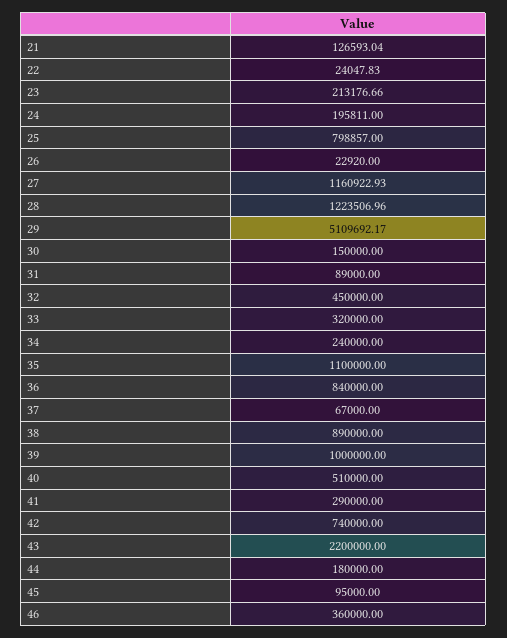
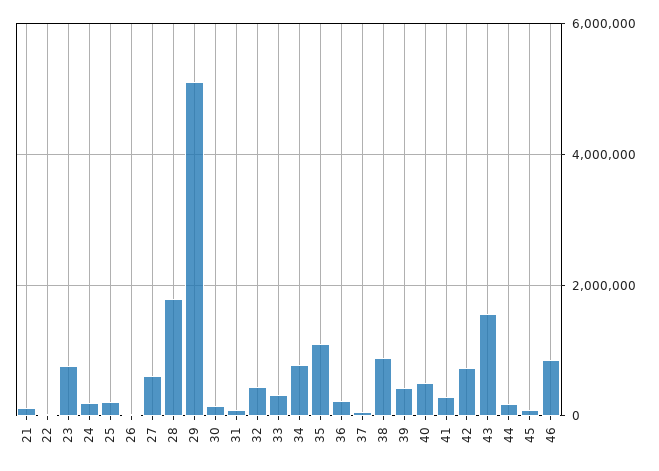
23: 213176.66 -> 800000
25: 798857 -> 200000
27: 1160922.93 -> 600000
28: 1223506.96 -> 1800000
34: 240000 -> 800000
36: 840000 -> 200000
39: 1000000 -> 400000
43: 2200000 -> 1600000
46: 360000 -> 800000

